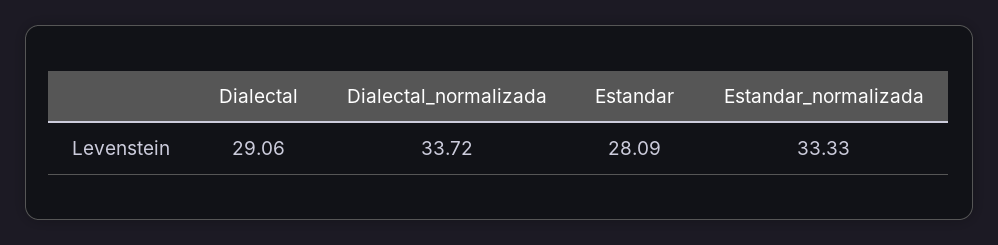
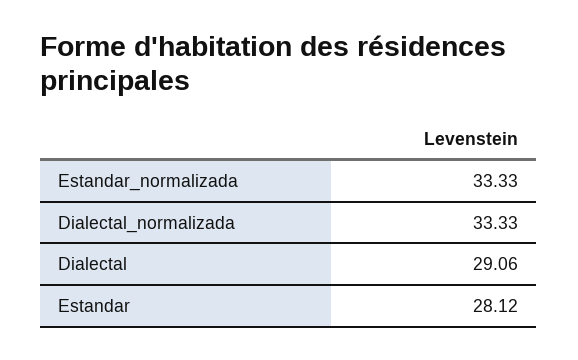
Dialectal_normalizada: 33.72 -> 33.33
Estandar: 28.09 -> 28.12

